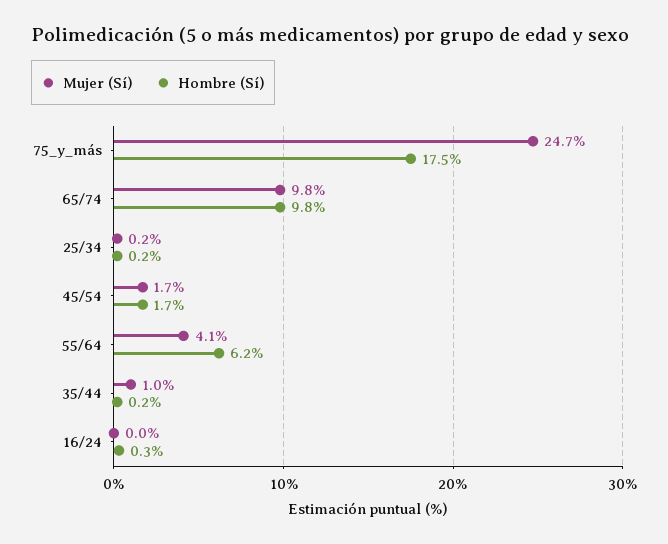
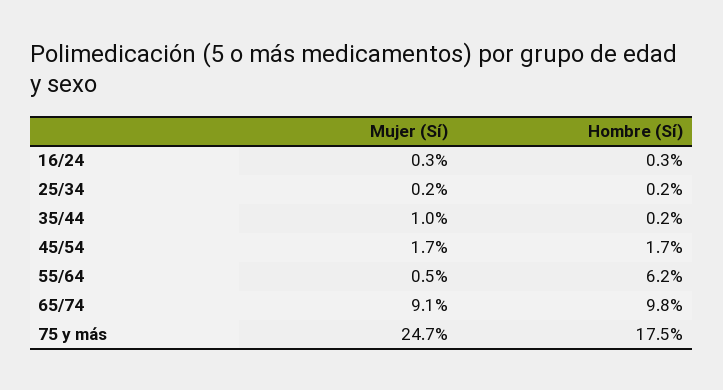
Mujer (Sí), 65/74: 9.8 -> 9.1
Mujer (Sí), 55/64: 4.1 -> 0.5
Mujer (Sí), 16/24: 0 -> 0.3

